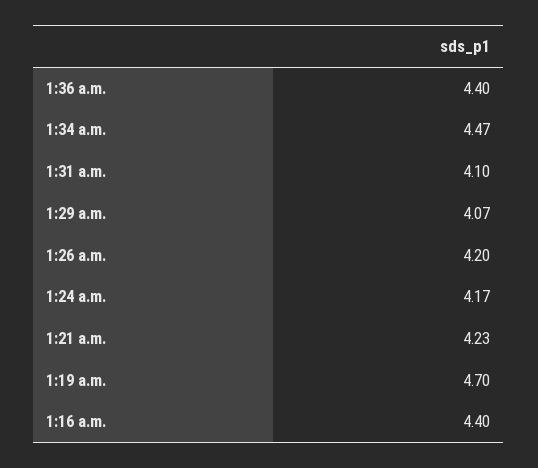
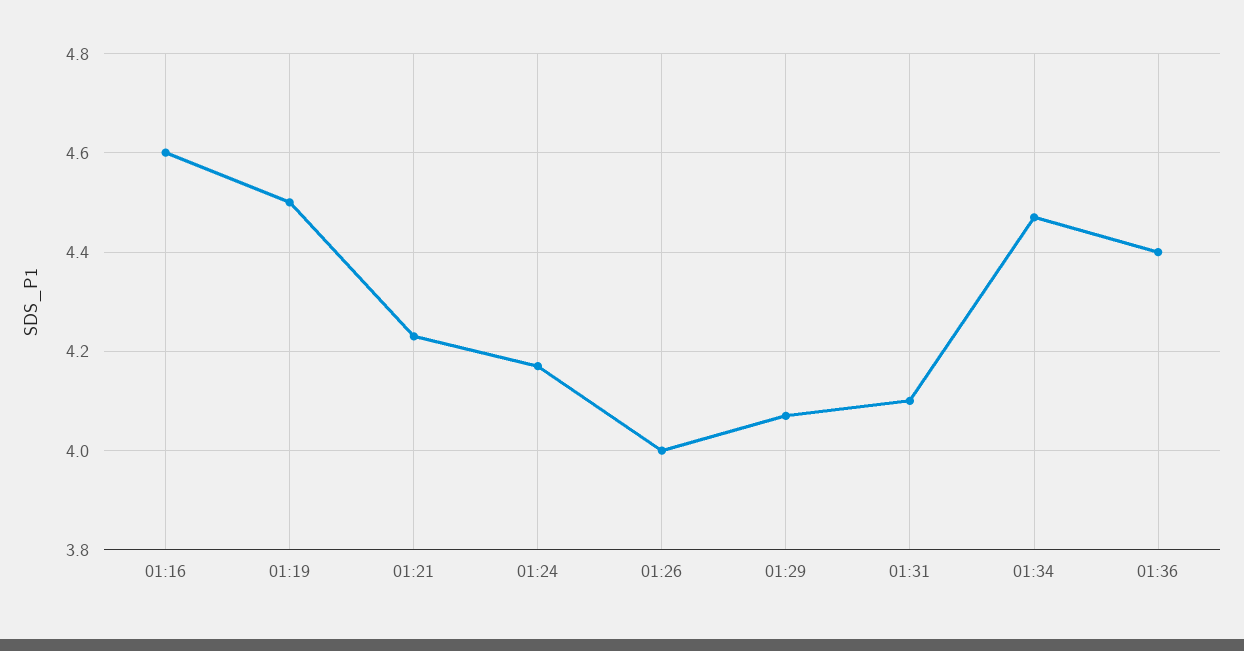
1:26 a.m.: 4.2 -> 4
1:19 a.m.: 4.7 -> 4.5
1:16 a.m.: 4.4 -> 4.6

